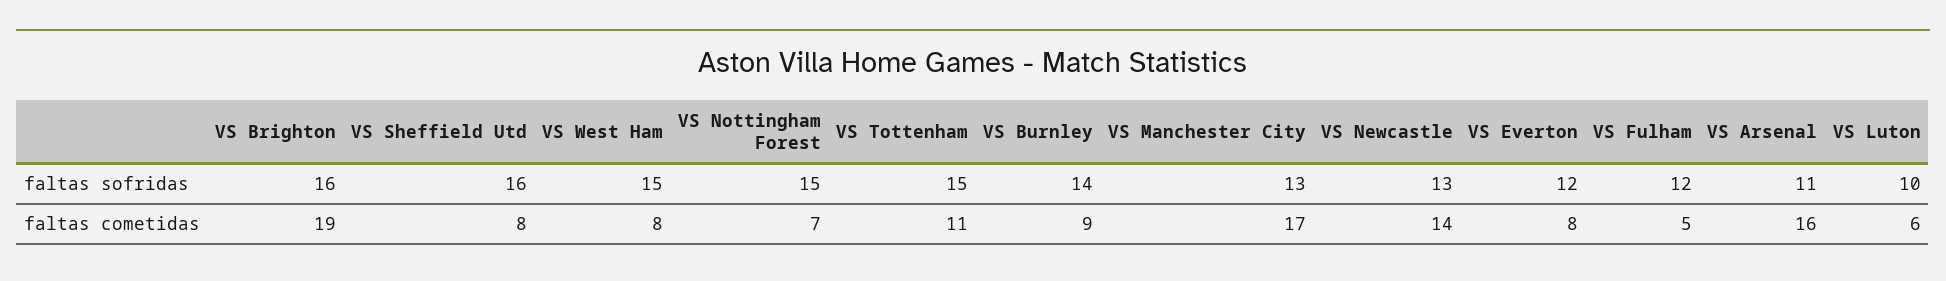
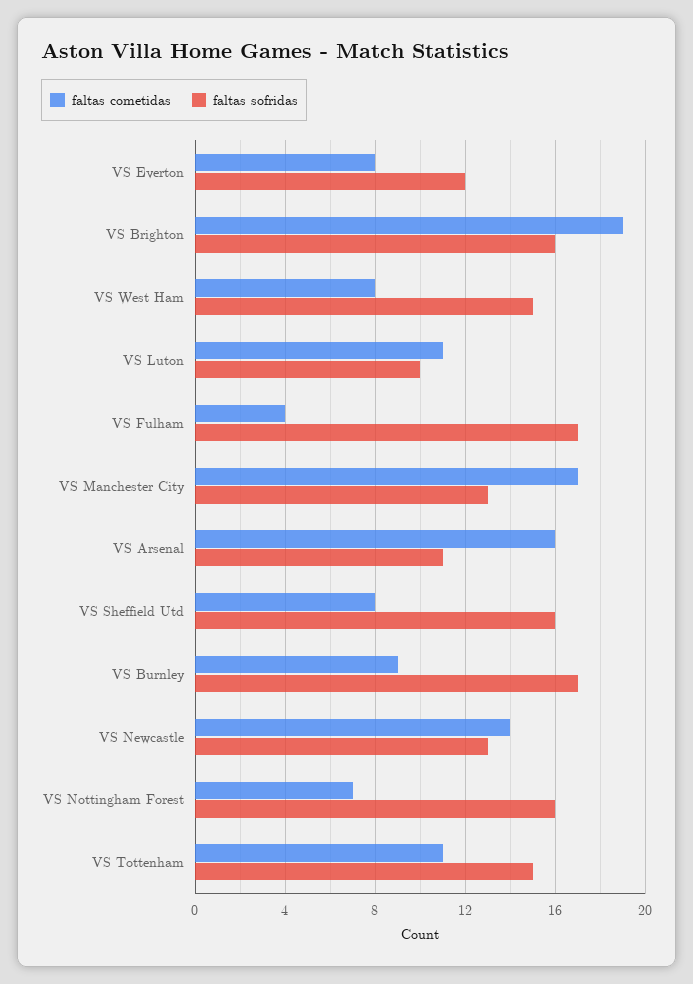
faltas sofridas, VS Nottingham Forest: 15 -> 16
faltas sofridas, VS Burnley: 14 -> 17
faltas sofridas, VS Fulham: 12 -> 17
faltas cometidas, VS Fulham: 5 -> 4
faltas cometidas, VS Luton: 6 -> 11

